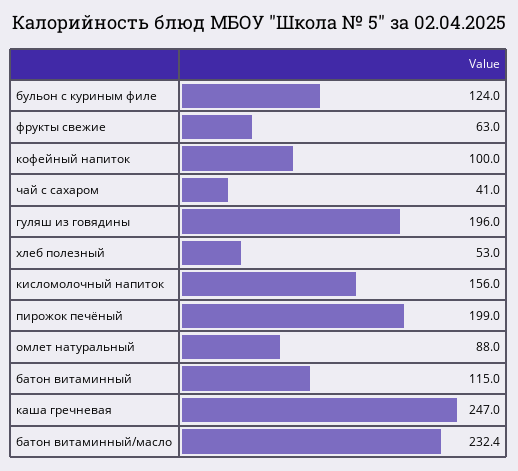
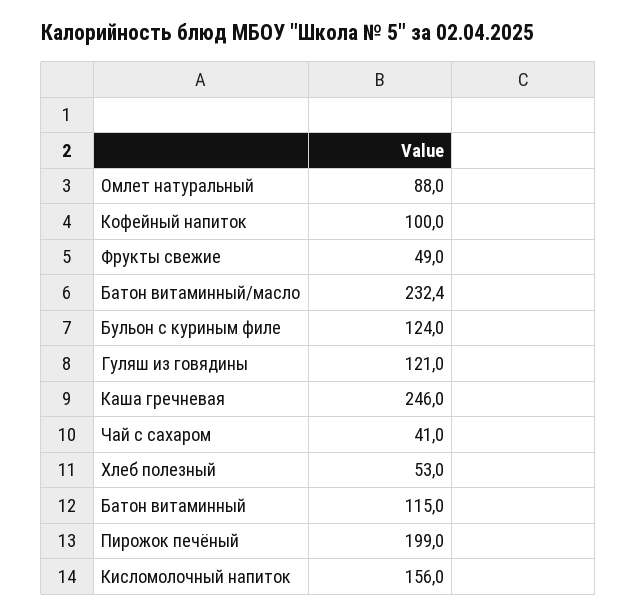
фрукты свежие: 63 -> 49
гуляш из говядины: 196 -> 121
каша гречневая: 247 -> 246

